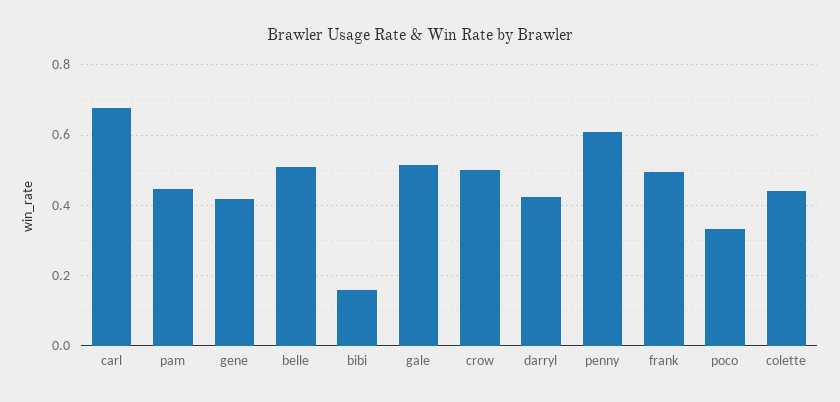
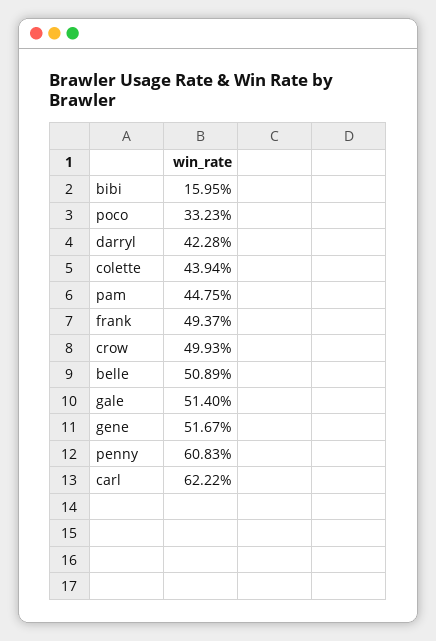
carl: 0.68 -> 0.6222
gene: 0.42 -> 0.5167

